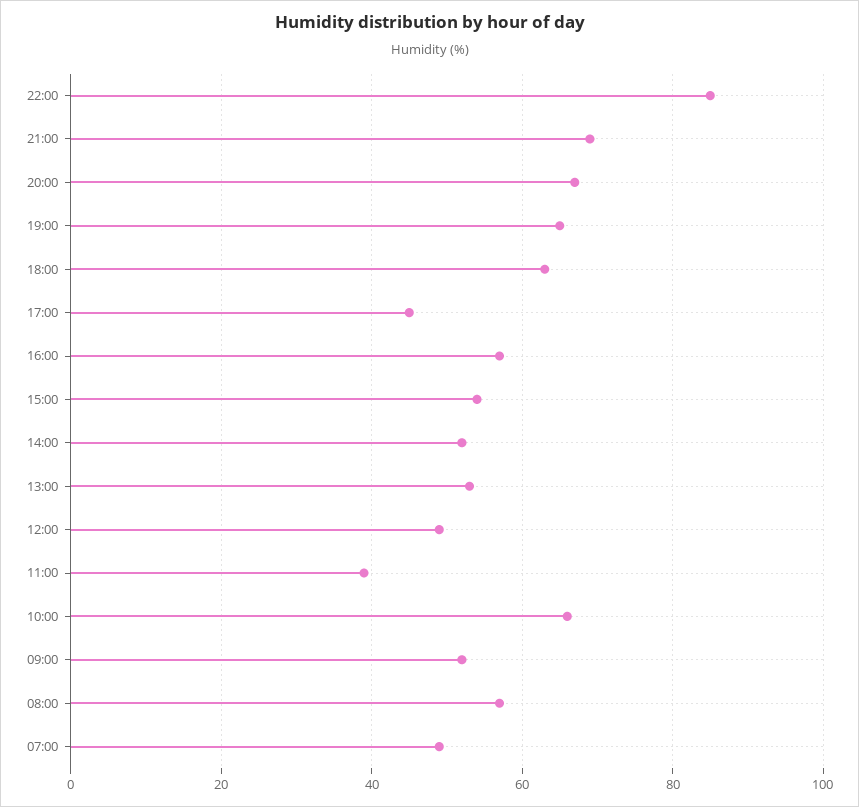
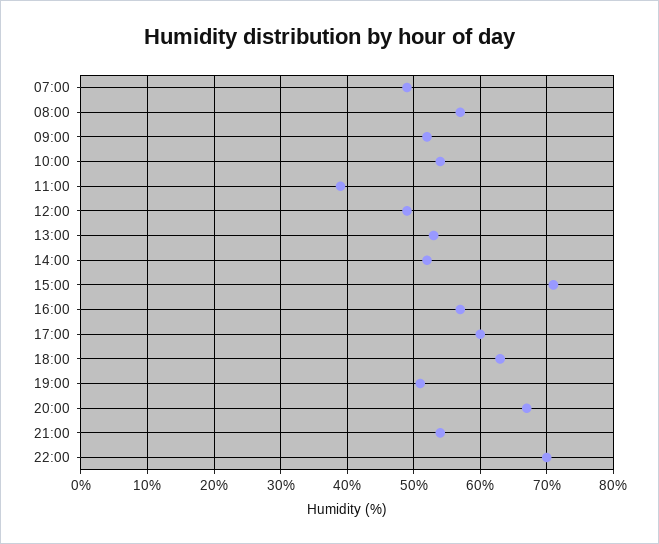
22:00: 85 -> 70
21:00: 70 -> 54
19:00: 65 -> 51
17:00: 45 -> 60
15:00: 55 -> 71
10:00: 65 -> 54

